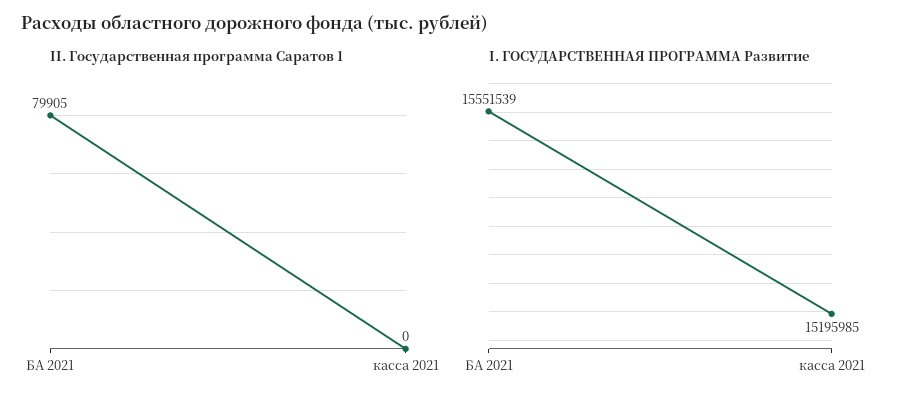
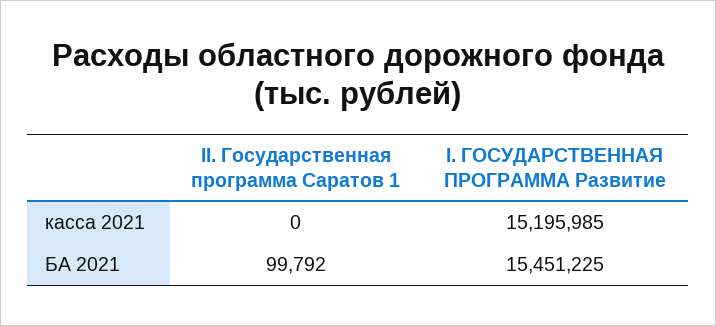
II. Государственная программа Саратов 1, БА 2021: 79905 -> 99792
I. ГОСУДАРСТВЕННАЯ ПРОГРАММА Развитие, БА 2021: 15551539 -> 15451225

